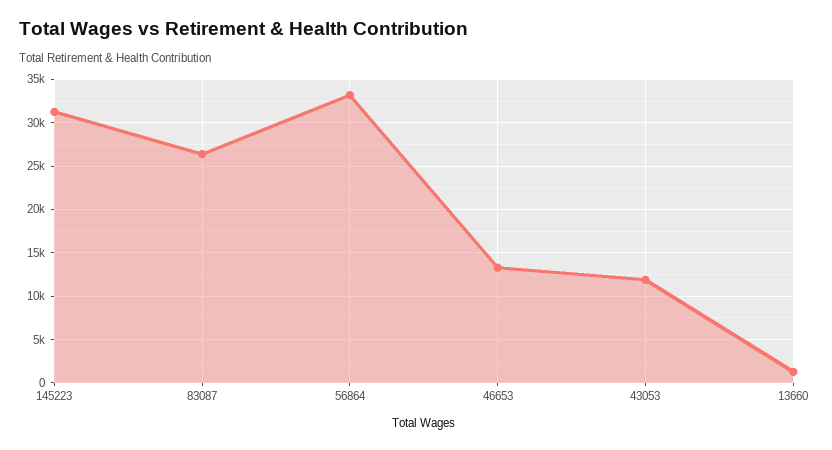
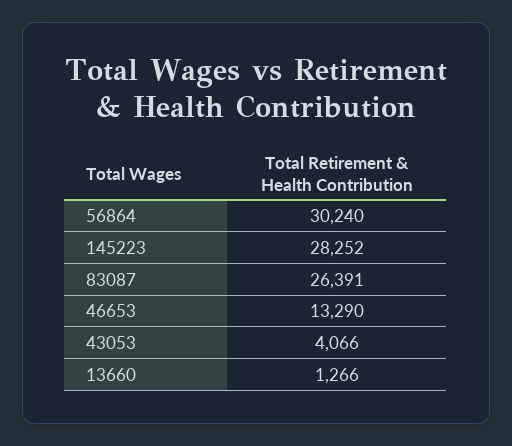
145223: 31000 -> 28252
56864: 33000 -> 30240
43053: 12000 -> 4066

